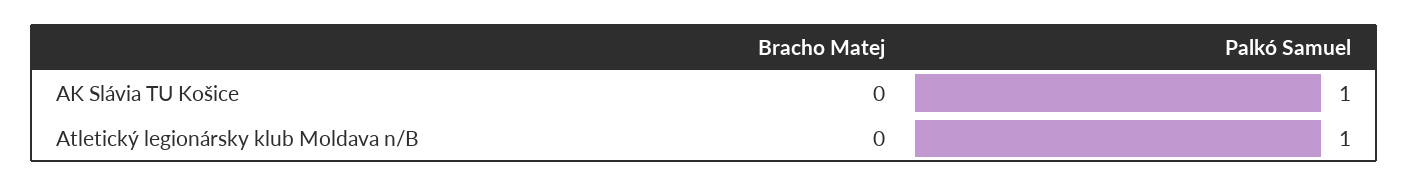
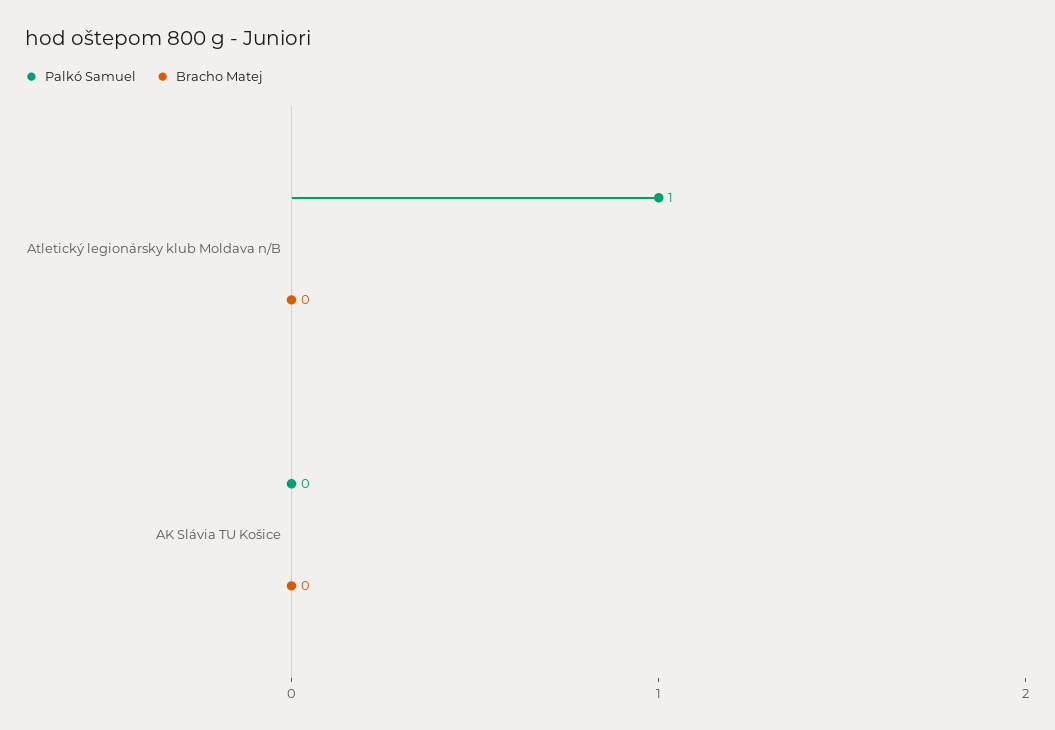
Palkó Samuel, AK Slávia TU Košice: 1 -> 0

